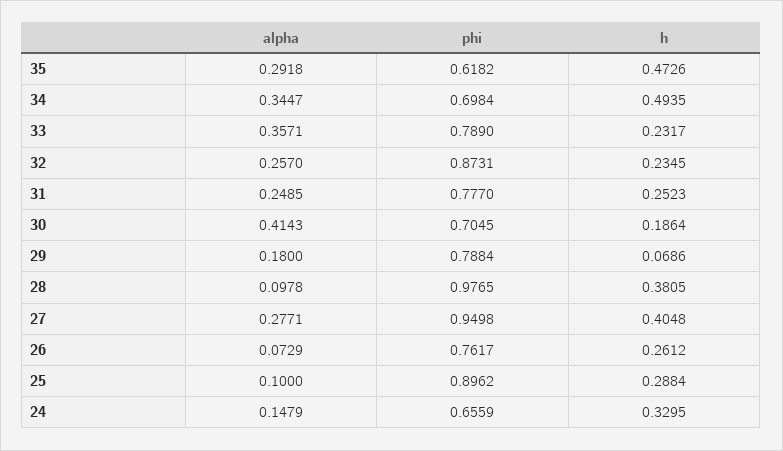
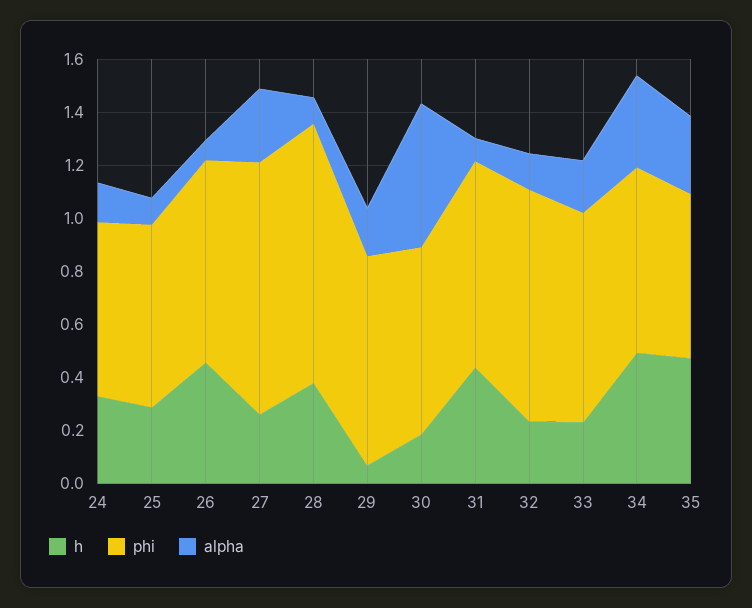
alpha, 33: 0.3571 -> 0.2
alpha, 32: 0.257 -> 0.15
alpha, 31: 0.2485 -> 0.1
h, 31: 0.2523 -> 0.45
alpha, 30: 0.4143 -> 0.55
h, 27: 0.4048 -> 0.25
h, 26: 0.2612 -> 0.45
phi, 25: 0.8962 -> 0.7

